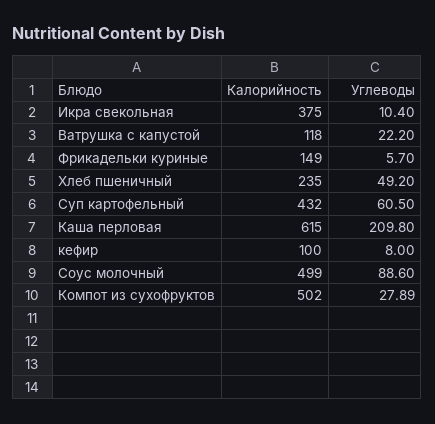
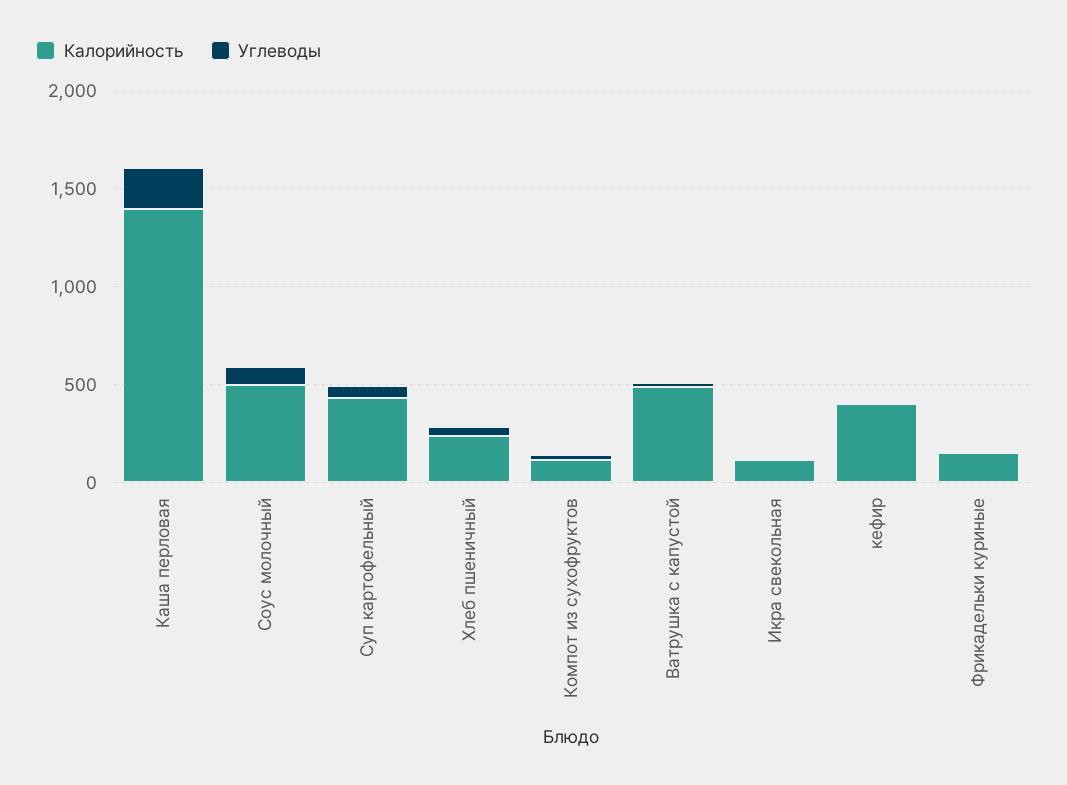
Калорийность, Икра свекольная: 375 -> 100
Калорийность, Ватрушка с капустой: 118 -> 500
Калорийность, Каша перловая: 615 -> 1400
Калорийность, кефир: 100 -> 400
Калорийность, Компот из сухофруктов: 502 -> 100

